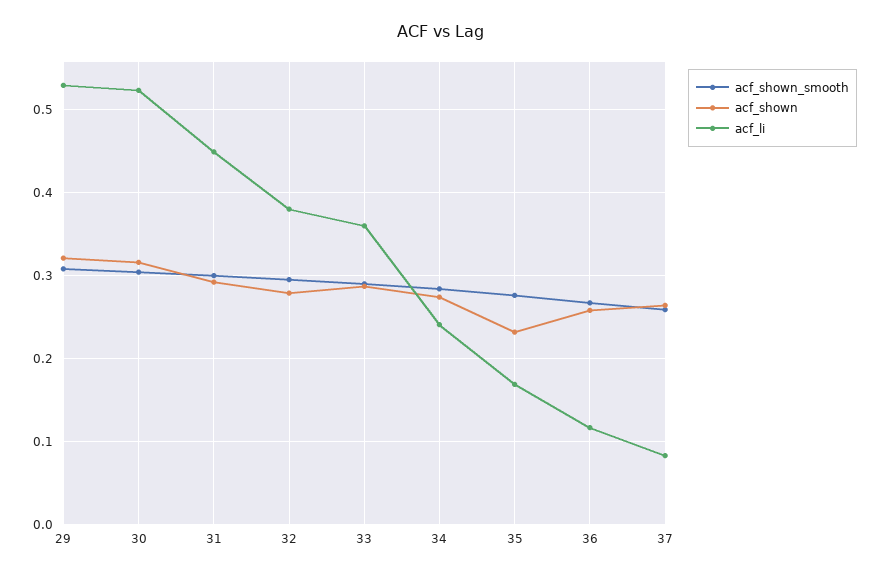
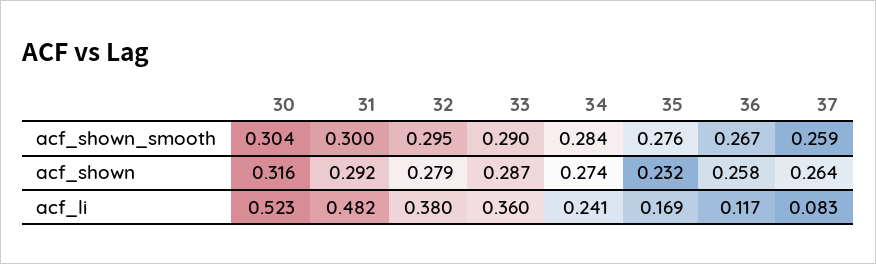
acf_shown_smooth, 29: 0.31 -> none
acf_shown, 29: 0.32 -> none
acf_li, 29: 0.53 -> none
acf_li, 31: 0.45 -> 0.482

